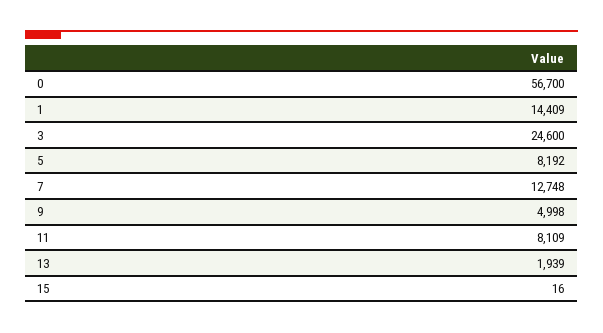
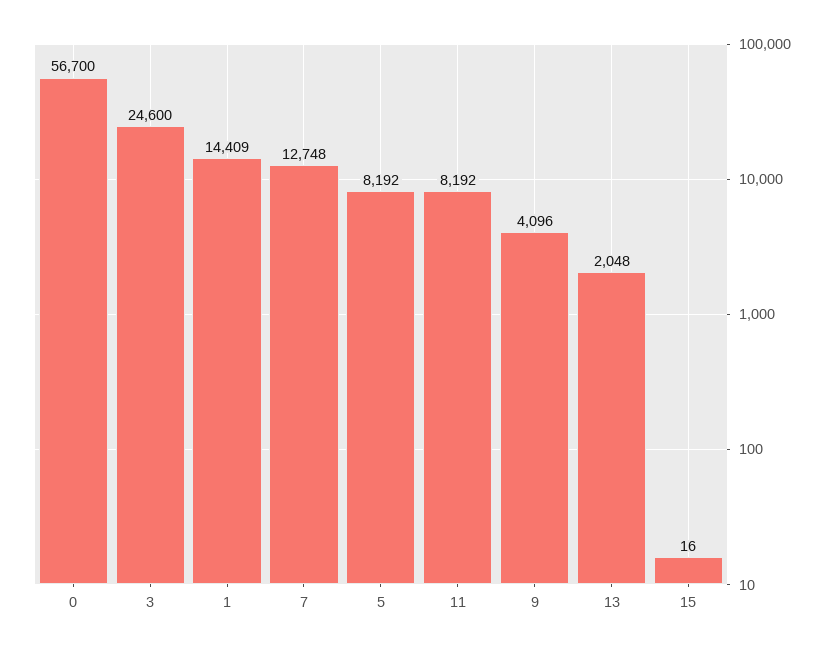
9: 4998 -> 4096
11: 8109 -> 8192
13: 1939 -> 2048

